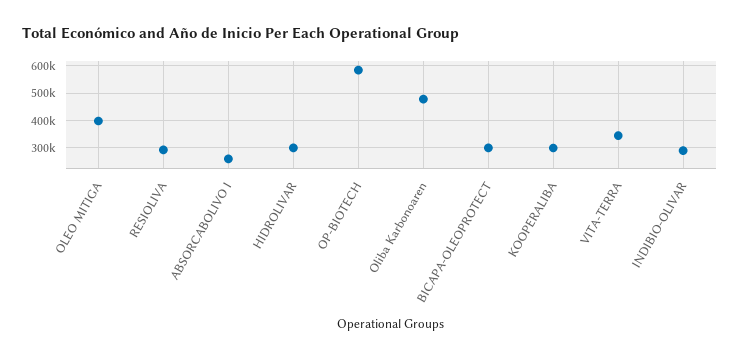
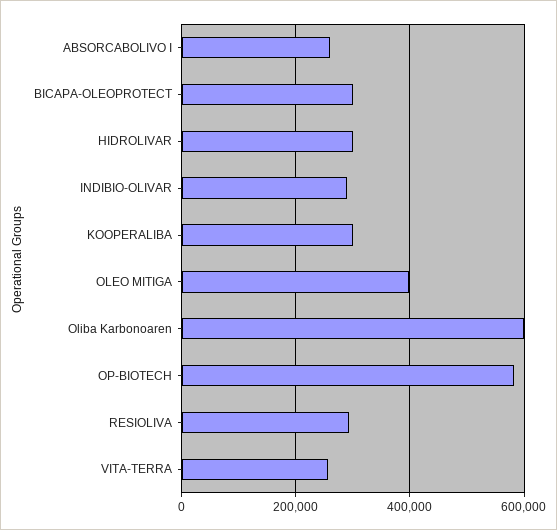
Oliba Karbonoaren: 475000 -> 600000
VITA-TERRA: 350000 -> 260000

